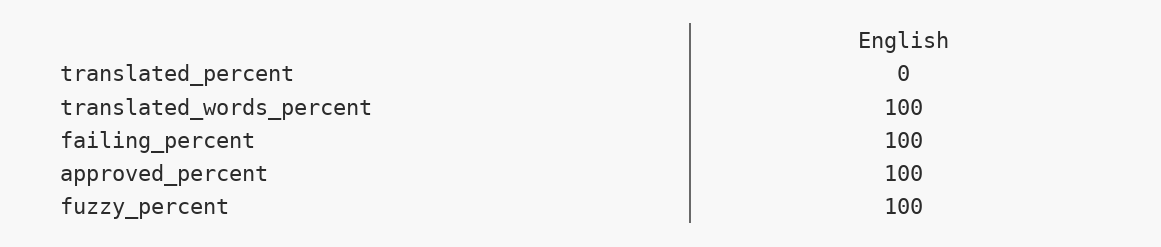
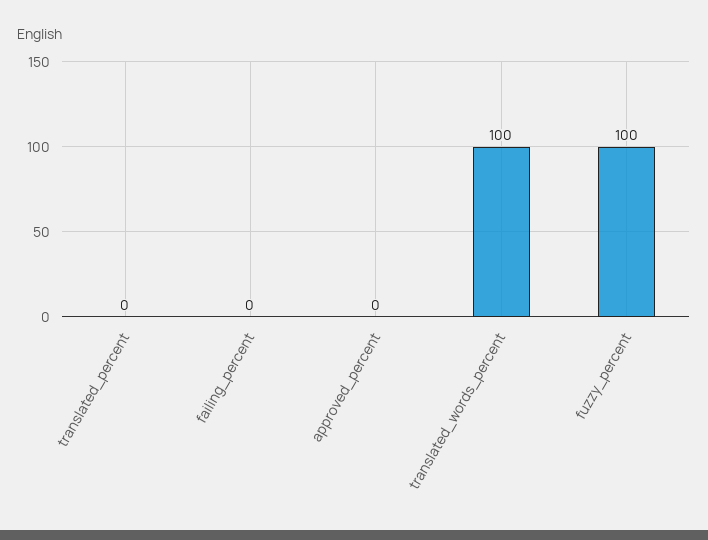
failing_percent: 100 -> 0
approved_percent: 100 -> 0

